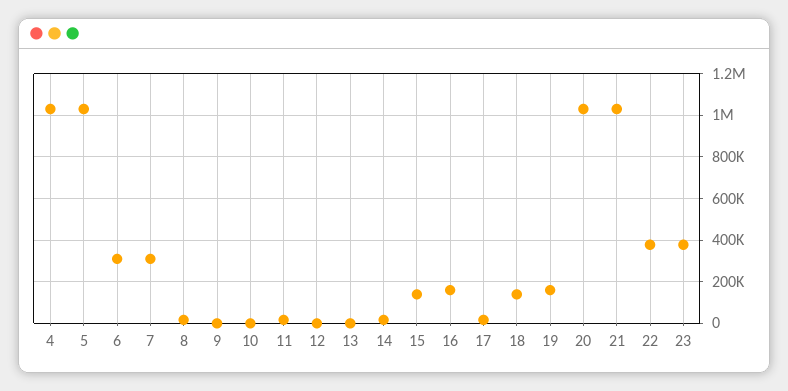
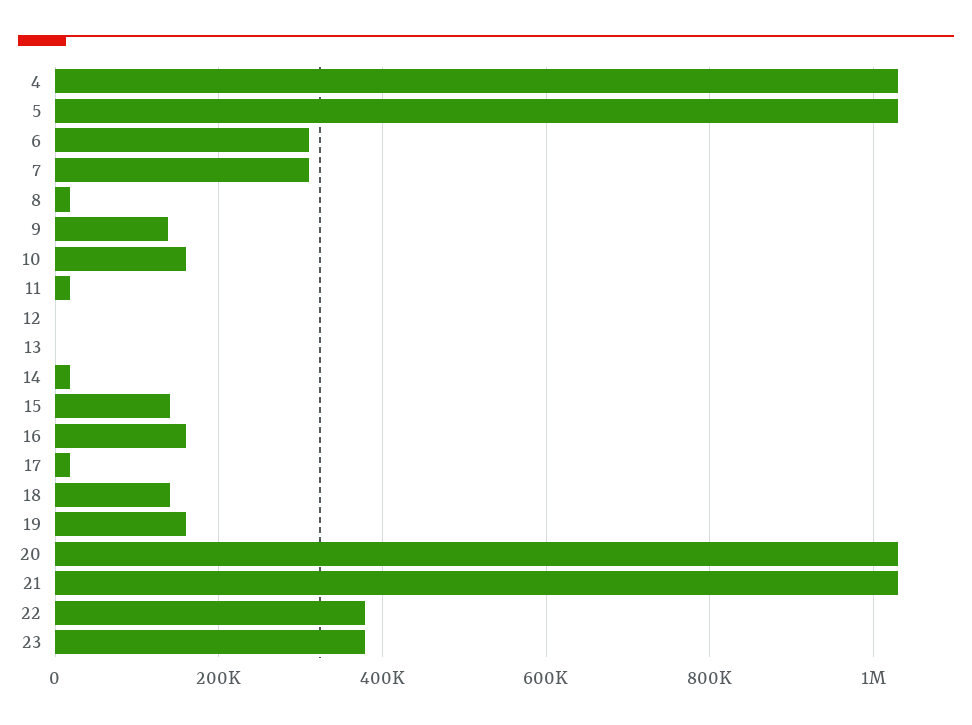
9: 0 -> 140000
10: 0 -> 160000

